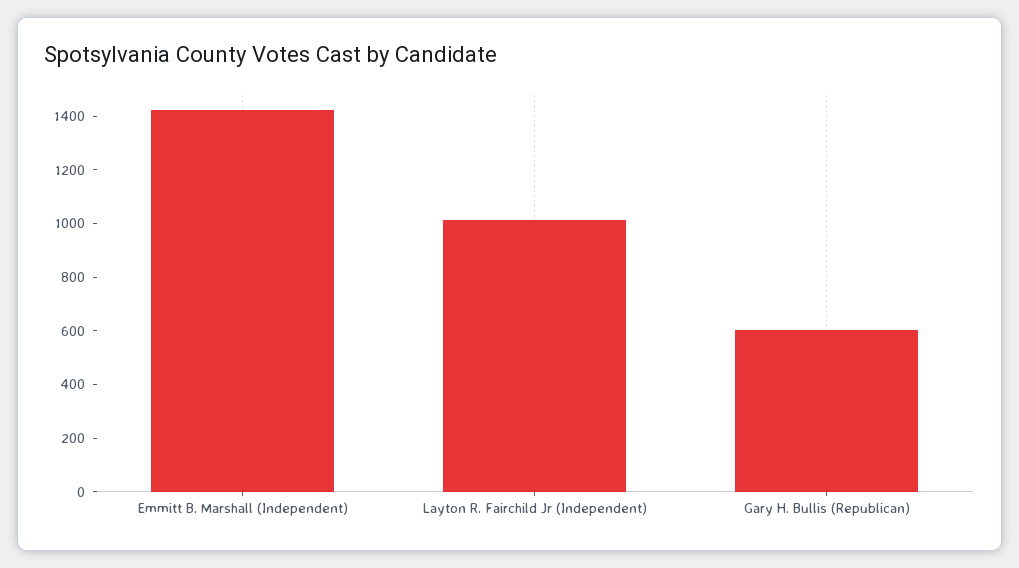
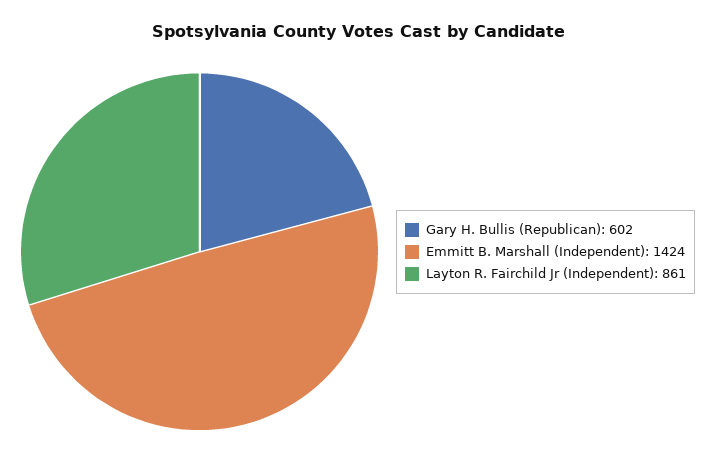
Layton R. Fairchild Jr (Independent): 1000 -> 861

